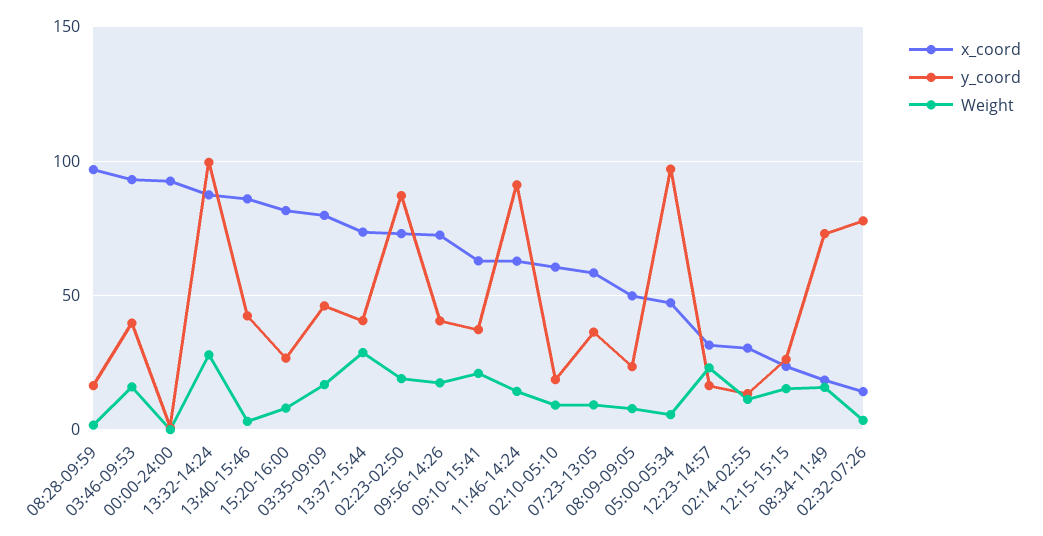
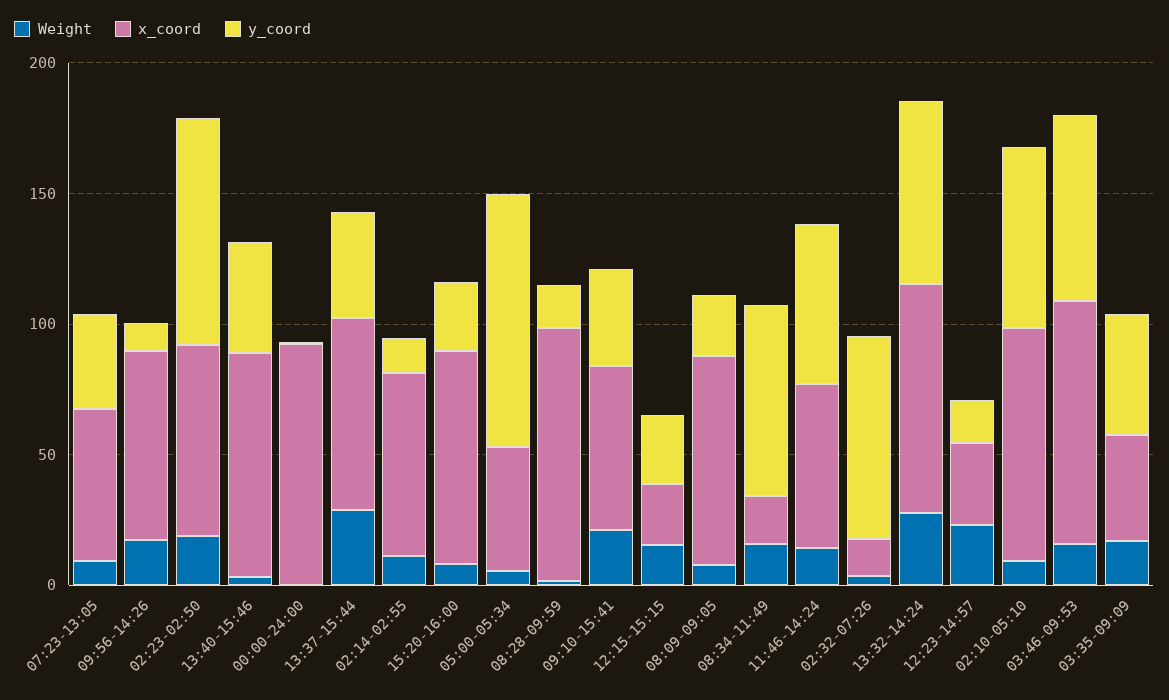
y_coord, 03:46-09:53: 40 -> 70
y_coord, 13:32-14:24: 100 -> 70
x_coord, 03:35-09:09: 80 -> 40
y_coord, 09:56-14:26: 40 -> 10
y_coord, 11:46-14:24: 90 -> 60
x_coord, 02:10-05:10: 60 -> 90
y_coord, 02:10-05:10: 20 -> 70
x_coord, 08:09-09:05: 50 -> 80
x_coord, 02:14-02:55: 30 -> 70

